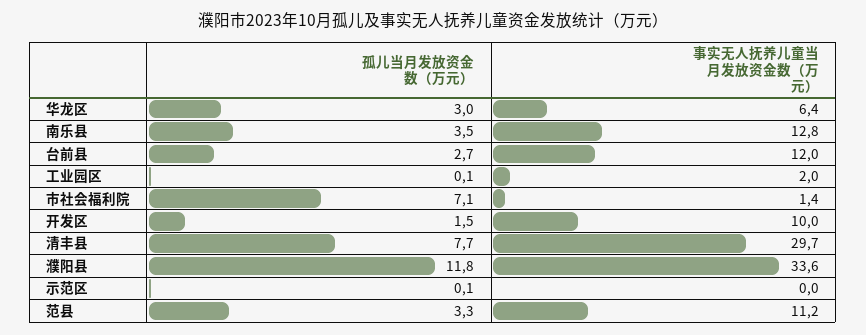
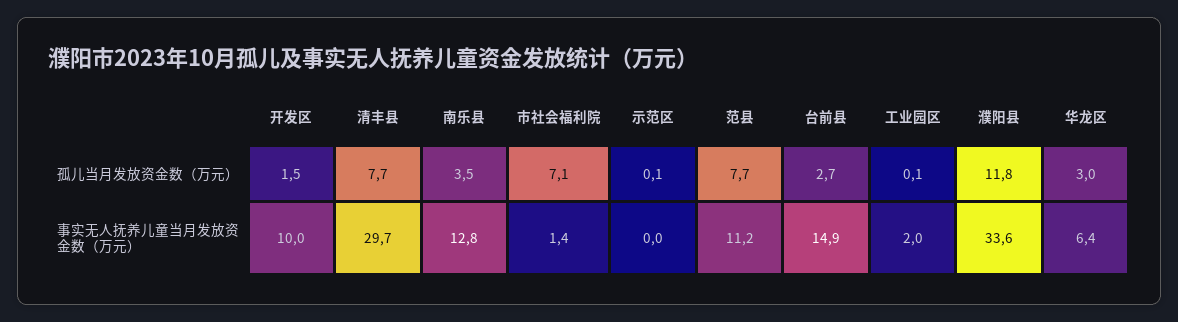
事实无人抚养儿童当月发放资金数（万元）, 台前县: 12 -> 14.9
孤儿当月发放资金数（万元）, 范县: 3.3 -> 7.7

